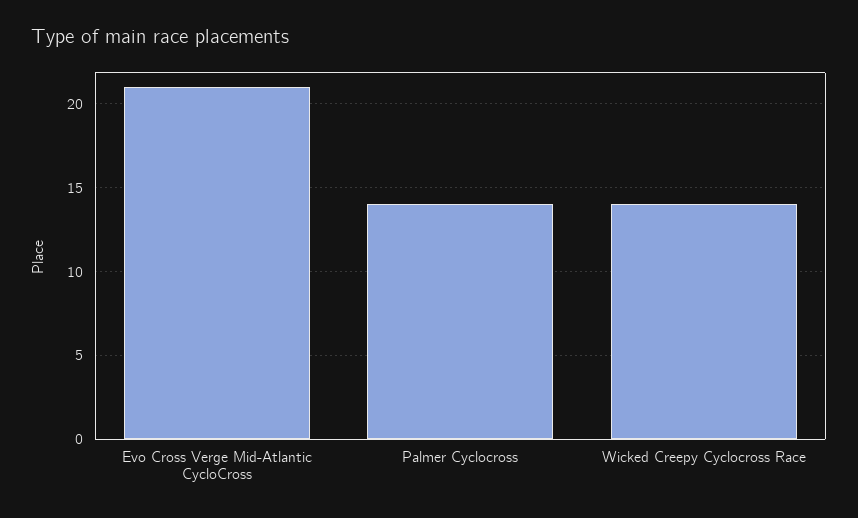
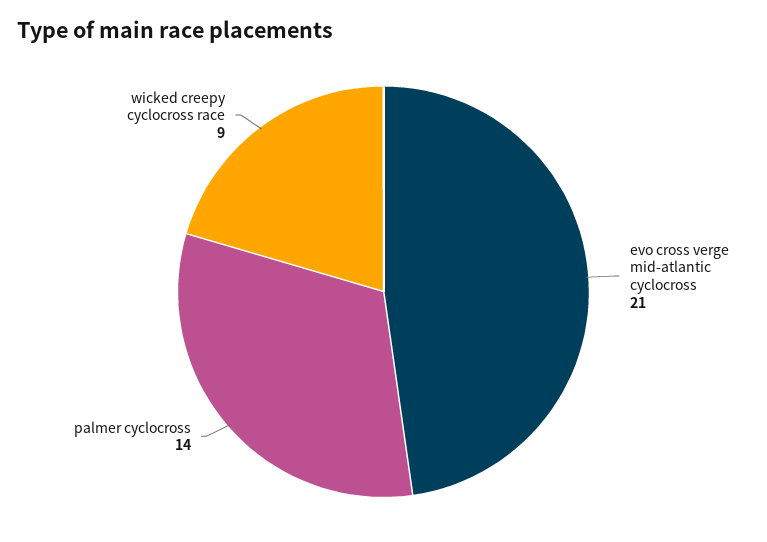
Wicked Creepy Cyclocross Race: 14 -> 9

